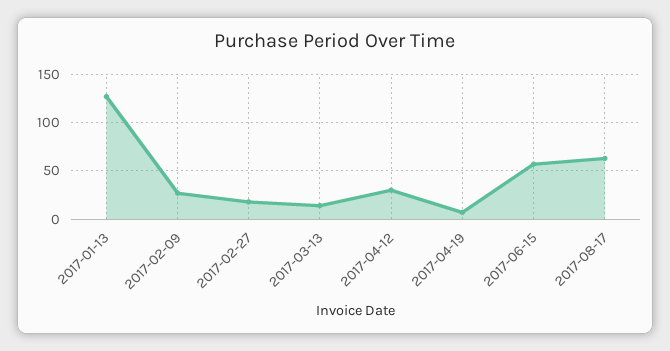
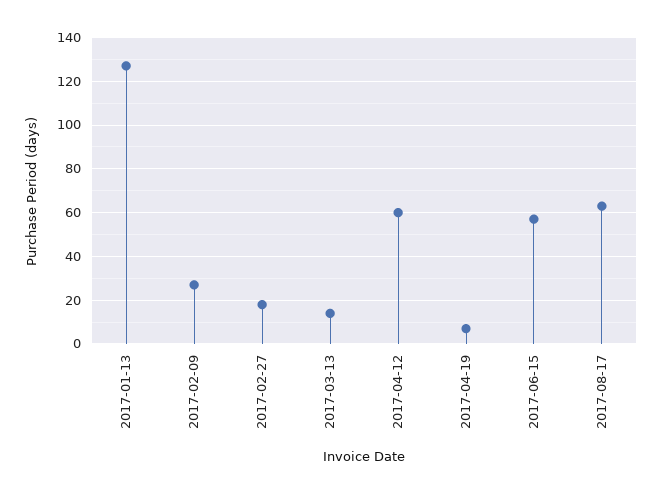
2017-04-12: 30 -> 60

